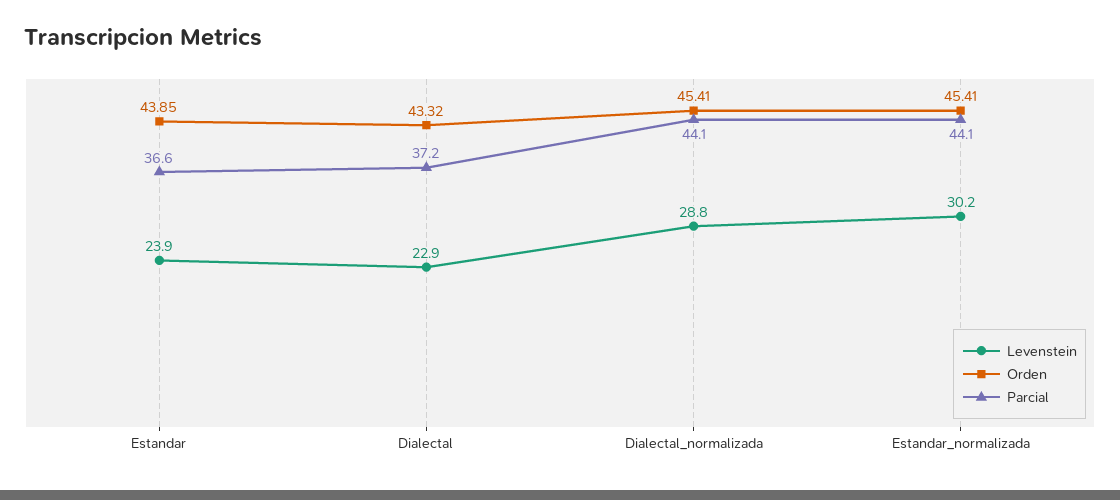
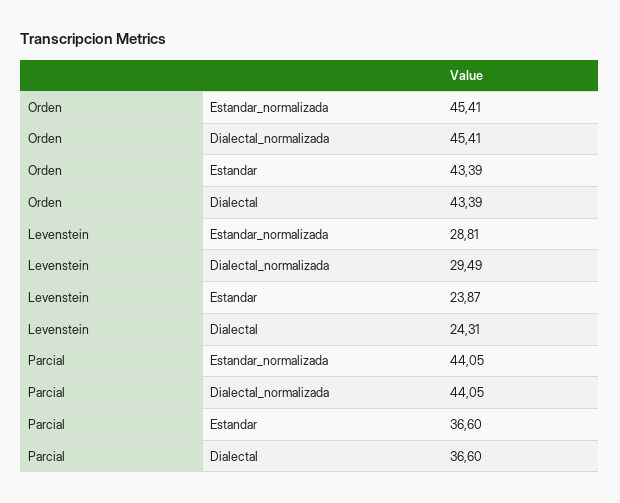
Orden, Estandar: 43.85 -> 43.39
Levenstein, Dialectal: 22.9 -> 24.31
Orden, Dialectal: 43.32 -> 43.39
Parcial, Dialectal: 37.2 -> 36.6
Levenstein, Dialectal_normalizada: 28.8 -> 29.49
Levenstein, Estandar_normalizada: 30.2 -> 28.81

